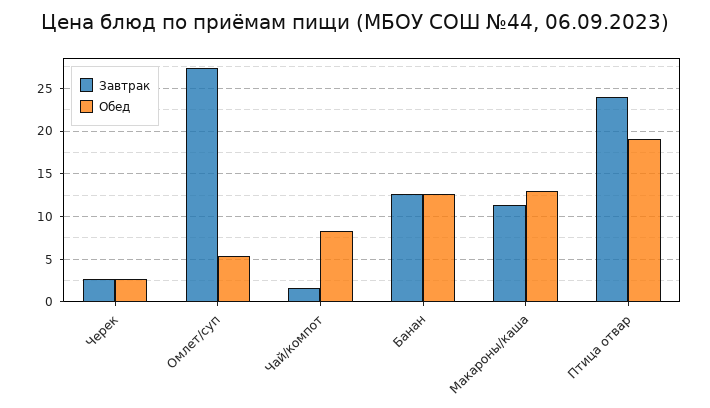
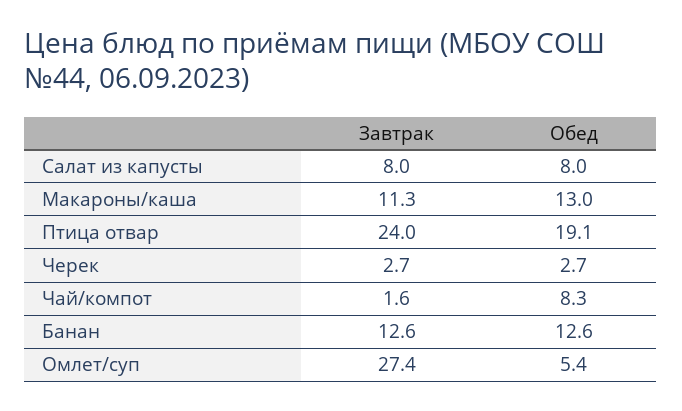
Завтрак, Салат из капусты: none -> 8
Обед, Салат из капусты: none -> 8

